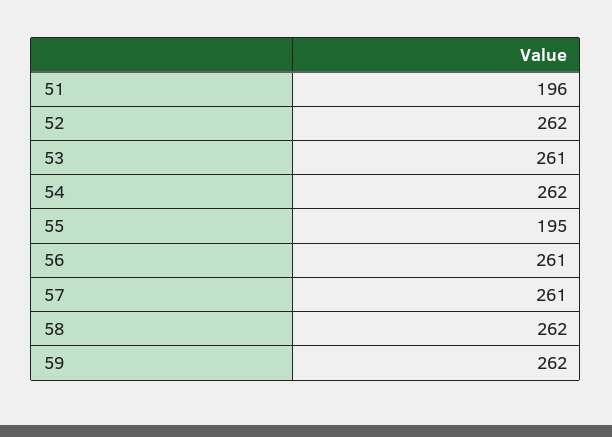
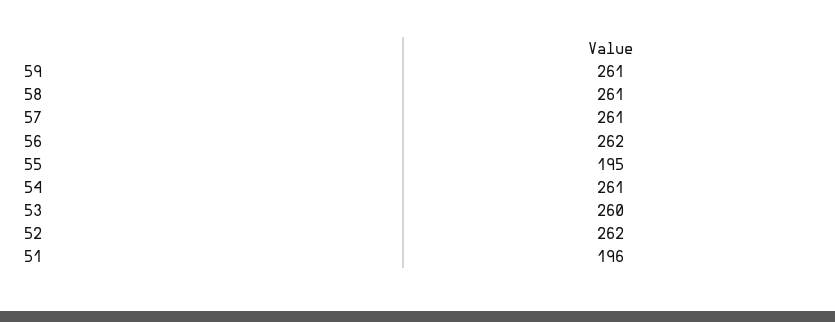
53: 261 -> 260
54: 262 -> 261
56: 261 -> 262
58: 262 -> 261
59: 262 -> 261

